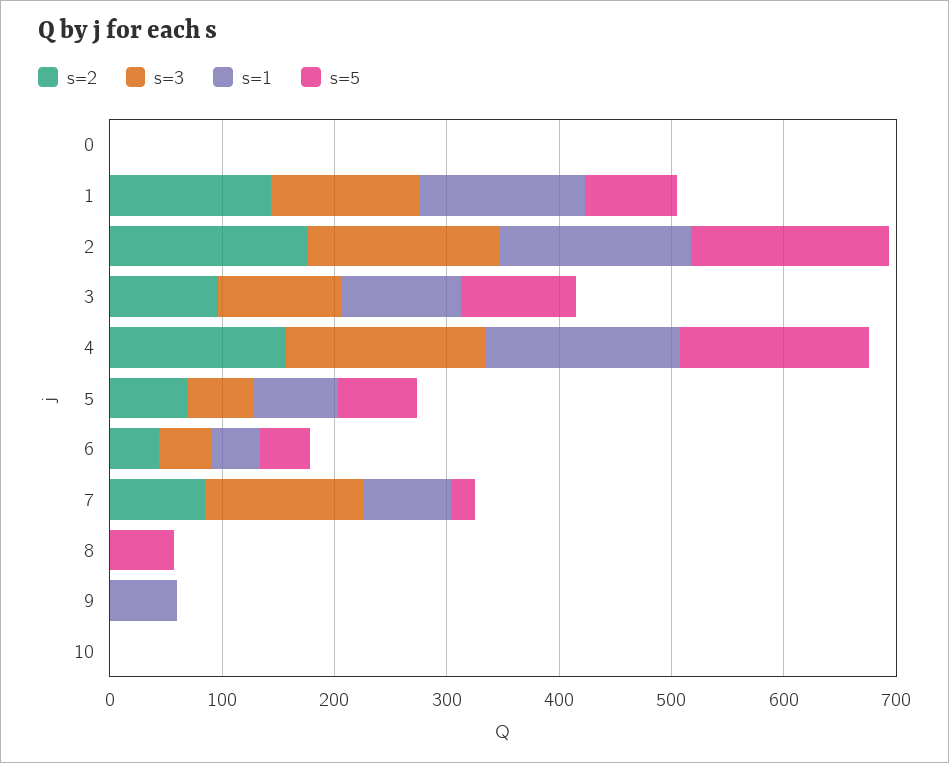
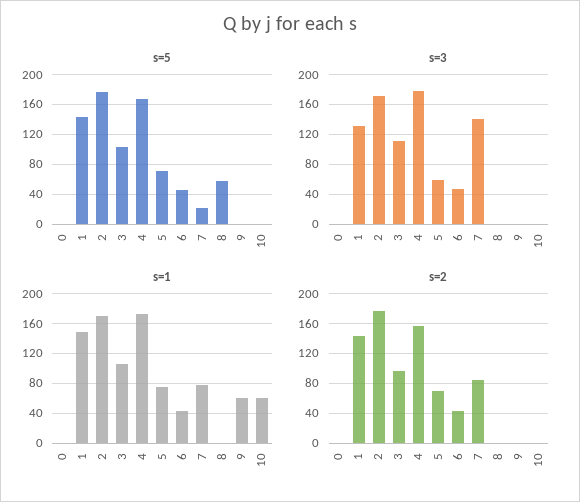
s=5, 1: 80 -> 140
s=1, 10: 0 -> 60

